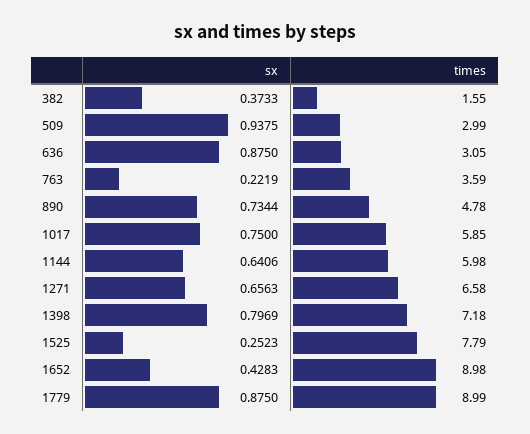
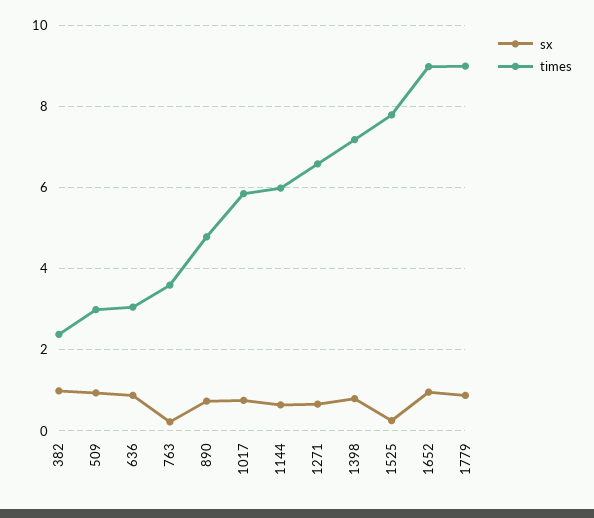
sx, 382: 0.3733 -> 1
times, 382: 1.55 -> 2.4
sx, 1652: 0.4283 -> 1

